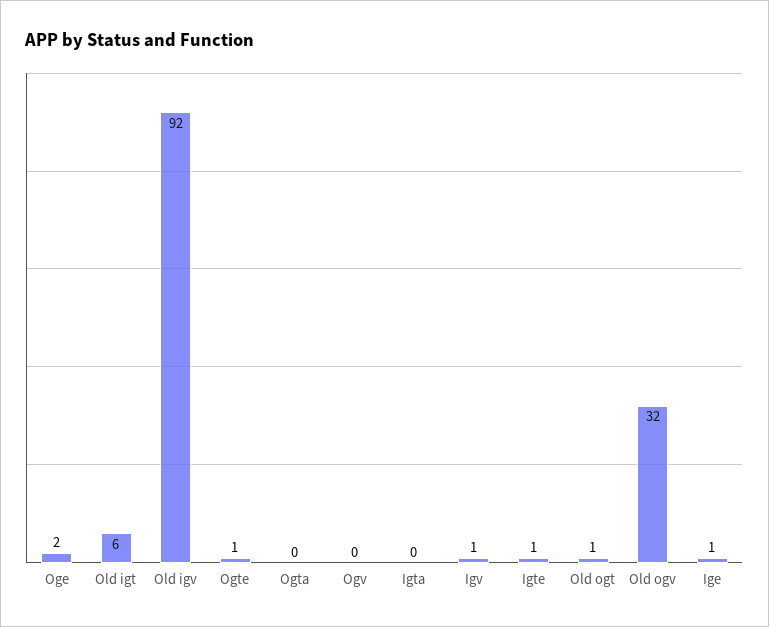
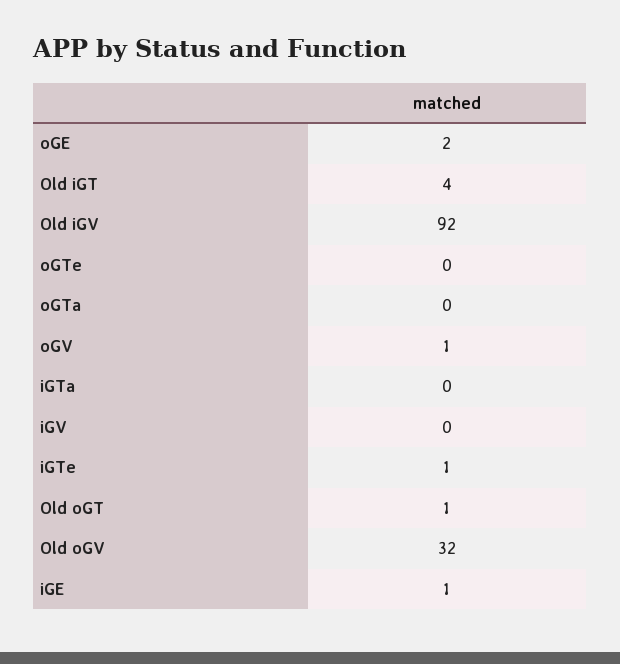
Old igt: 6 -> 4
Ogte: 1 -> 0
Ogv: 0 -> 1
Igv: 1 -> 0

